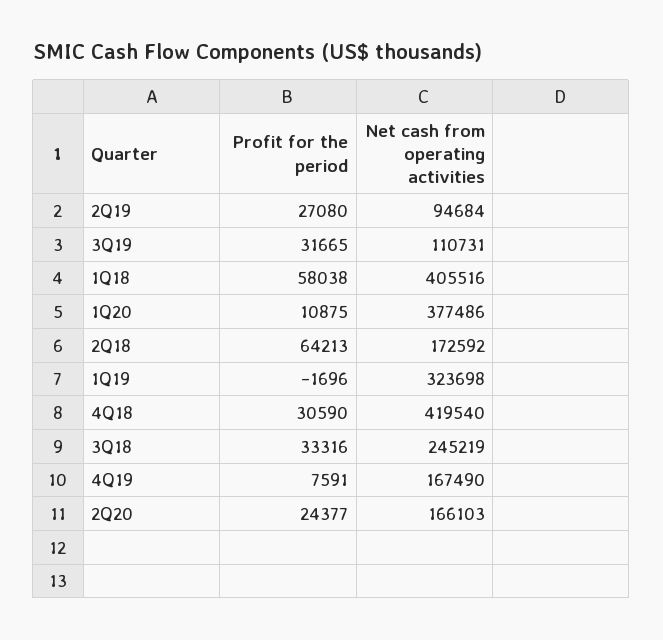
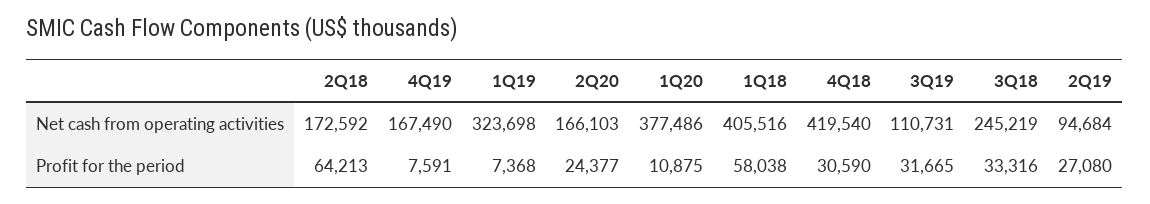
Profit for the period, 1Q19: -1696 -> 7368

